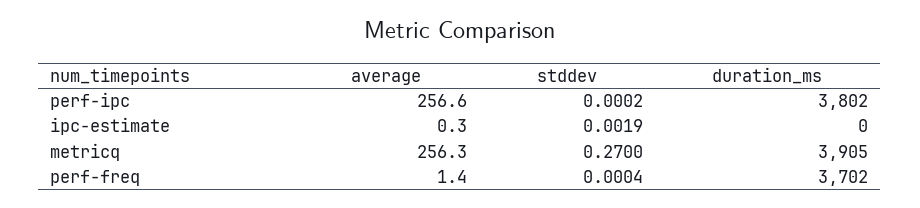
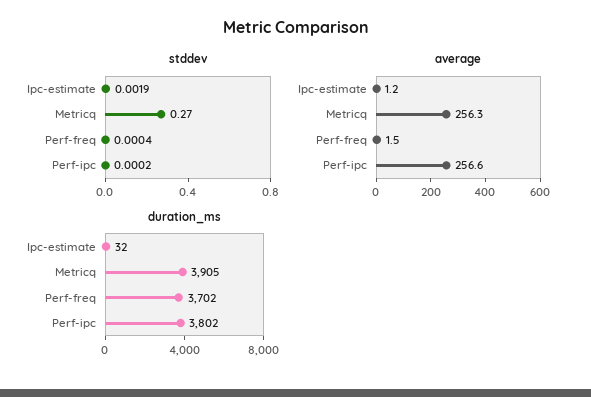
average, ipc-estimate: 0.3 -> 1.2
duration_ms, ipc-estimate: 0 -> 32
average, perf-freq: 1.4 -> 1.5

